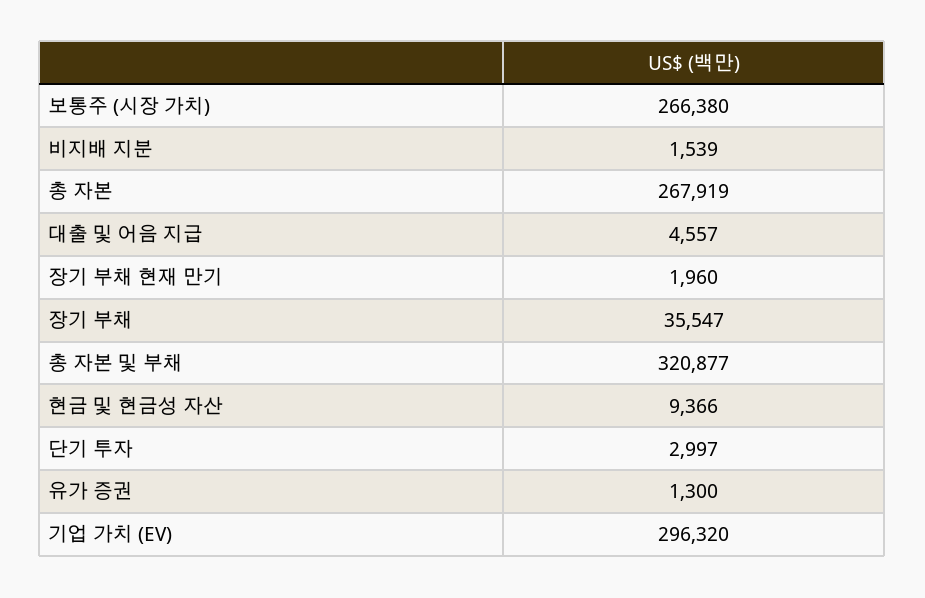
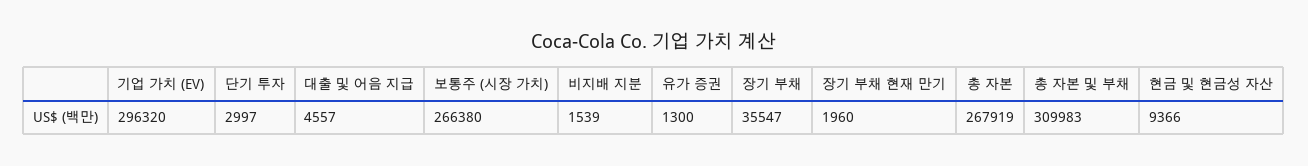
총 자본 및 부채: 320877 -> 309983

